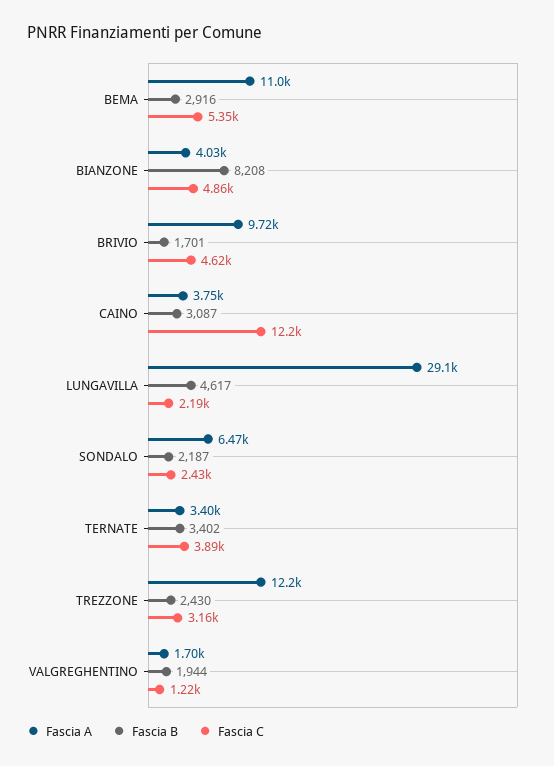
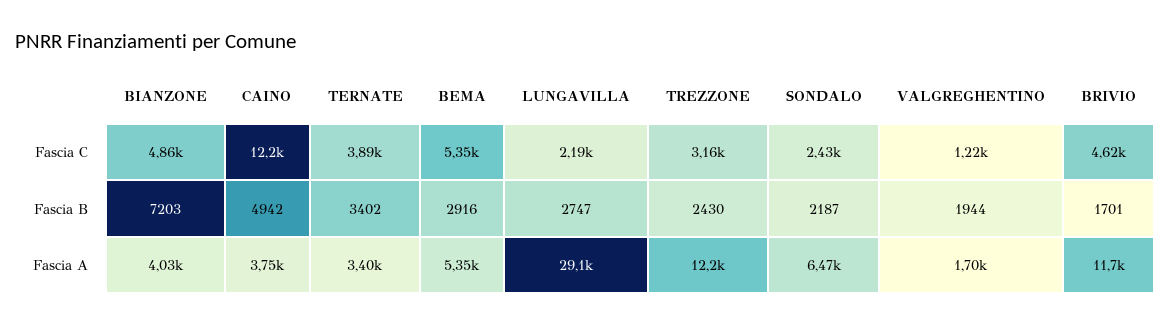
Fascia A, BEMA: 11000 -> 5350
Fascia B, BIANZONE: 8208 -> 7203
Fascia A, BRIVIO: 9720 -> 11700
Fascia B, CAINO: 3087 -> 4942
Fascia B, LUNGAVILLA: 4617 -> 2747

